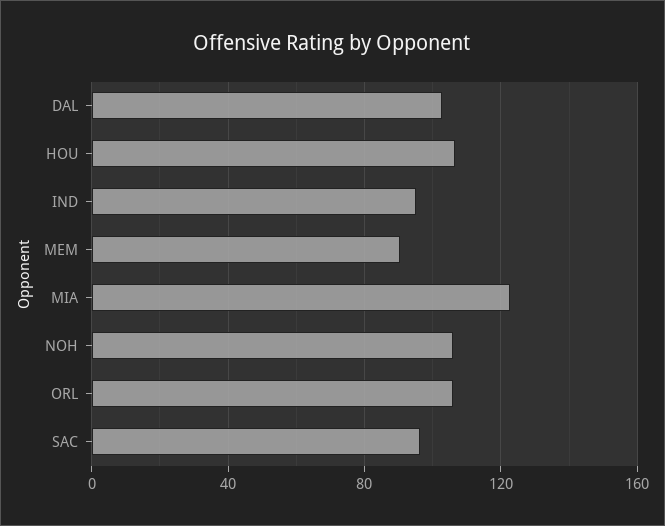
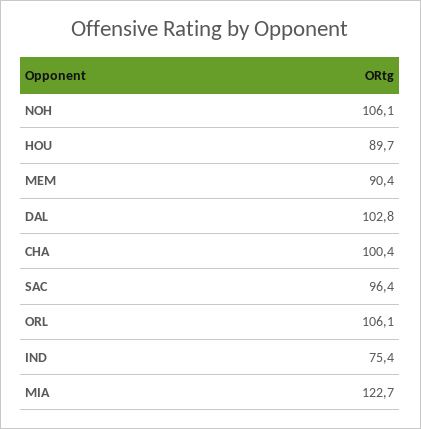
HOU: 105 -> 89.7
IND: 95 -> 75.4
CHA: none -> 100.4

